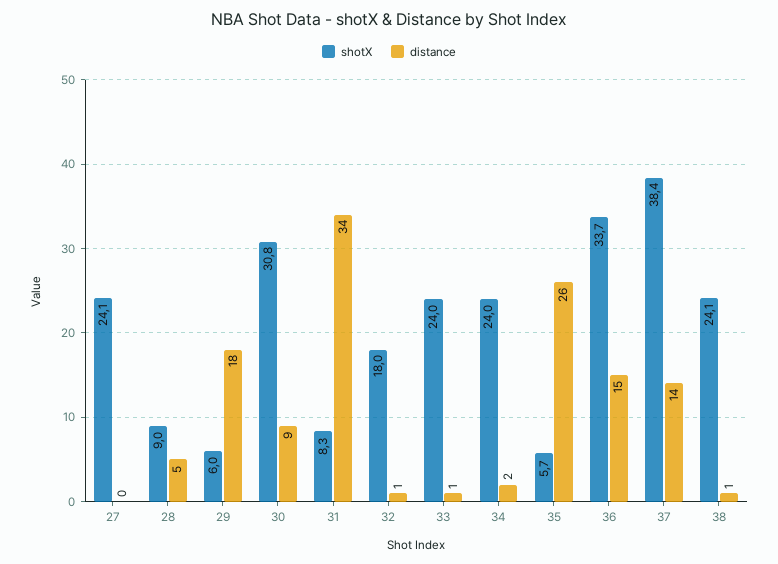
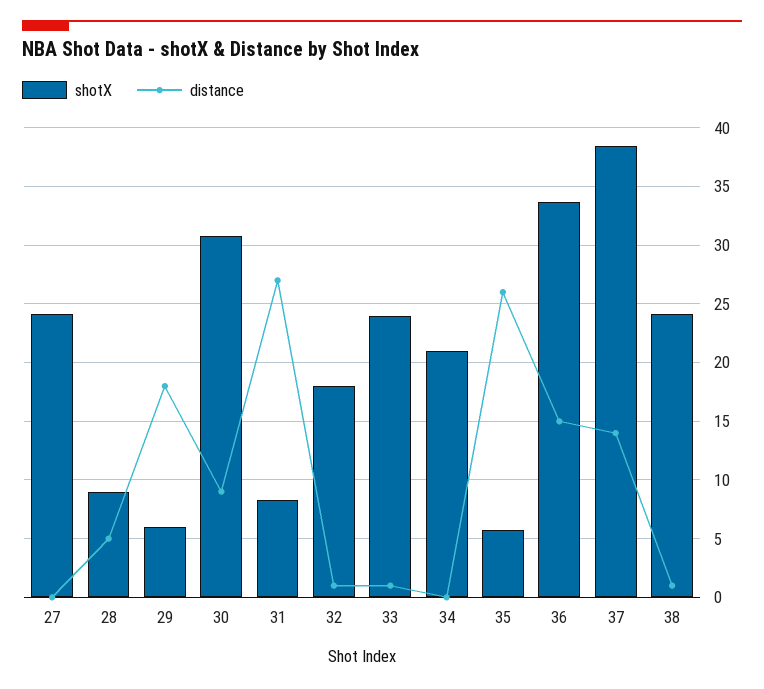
distance, 31: 34 -> 27
shotX, 34: 24 -> 21
distance, 34: 2 -> 0

